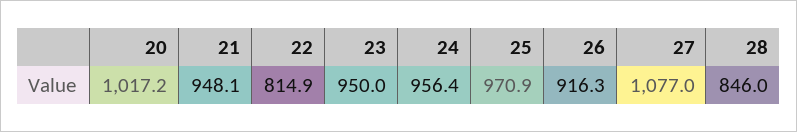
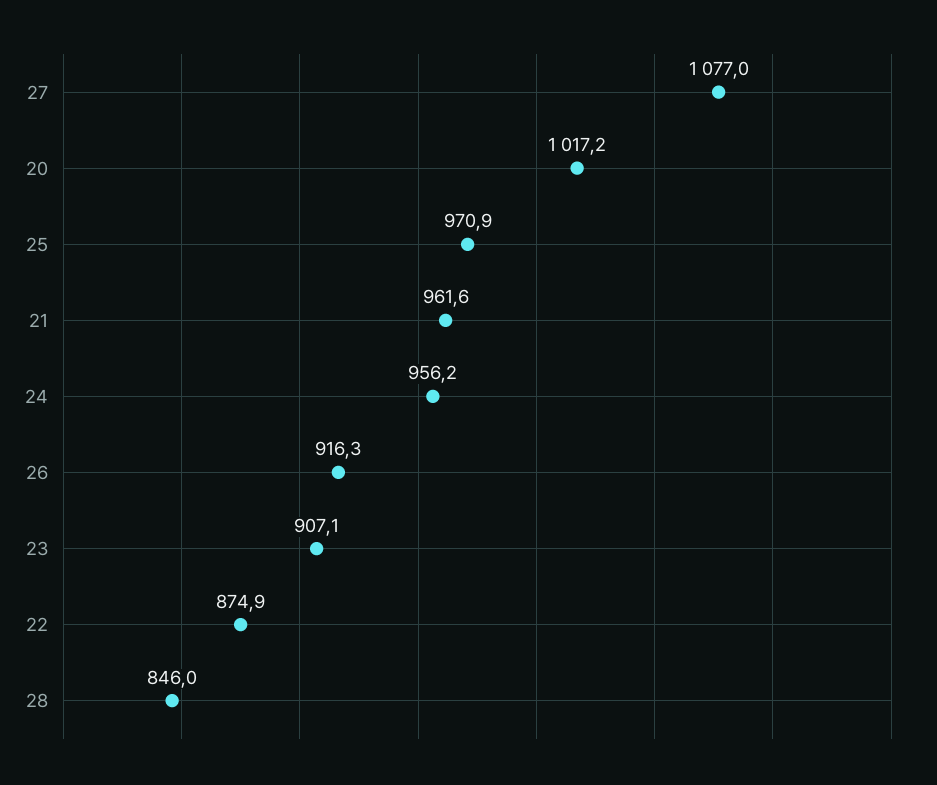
21: 948.1 -> 961.6
22: 814.9 -> 874.9
23: 950 -> 907.1
24: 956.4 -> 956.2

